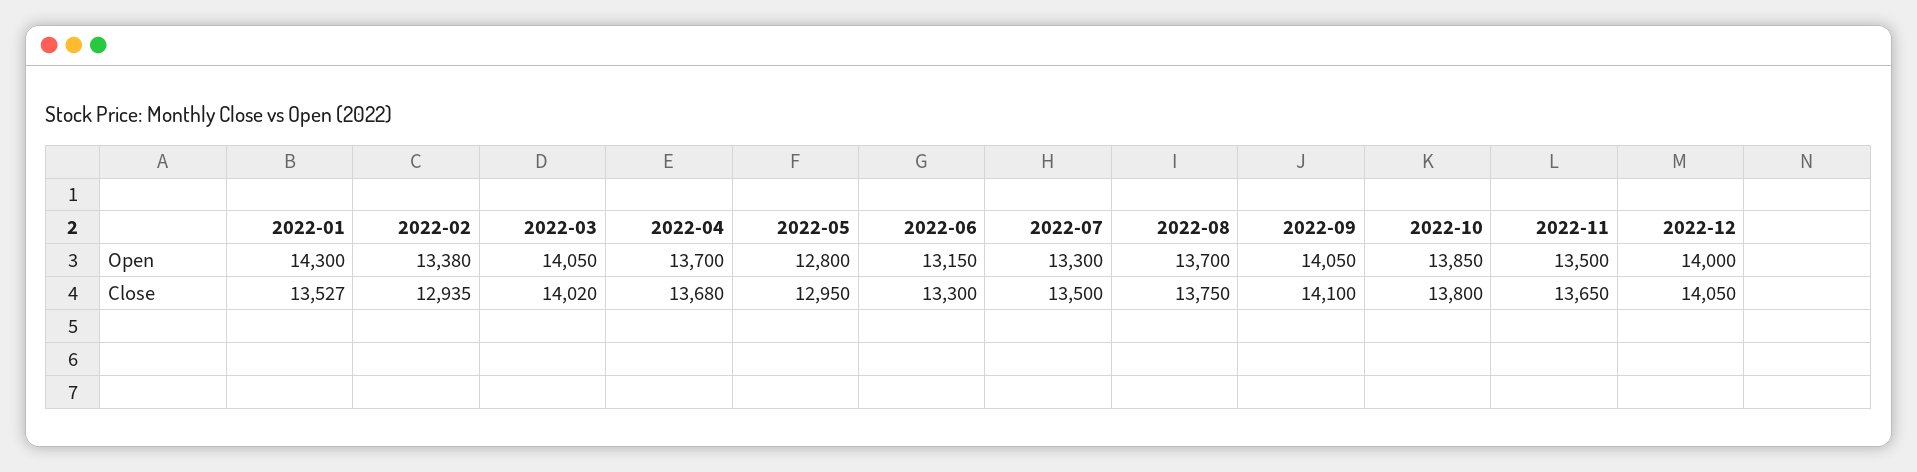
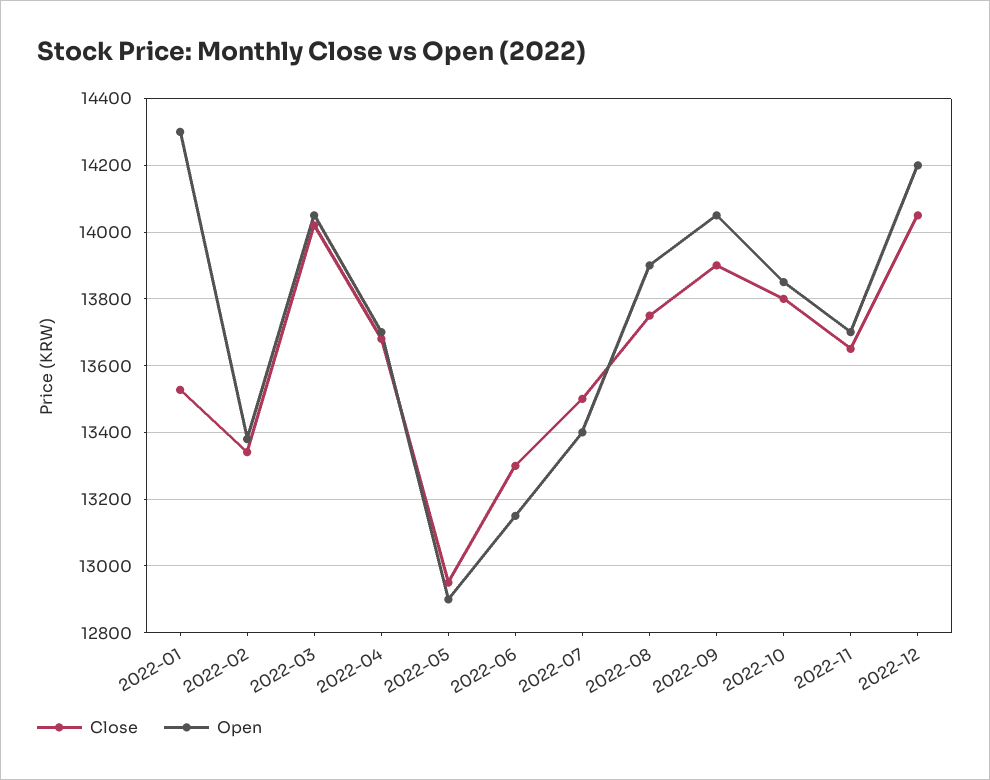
Open, 2022-05: 12800 -> 12900
Open, 2022-07: 13300 -> 13400
Open, 2022-08: 13700 -> 13900
Open, 2022-11: 13500 -> 13700
Open, 2022-12: 14000 -> 14200
Close, 2022-02: 12935 -> 13340
Close, 2022-09: 14100 -> 13900

